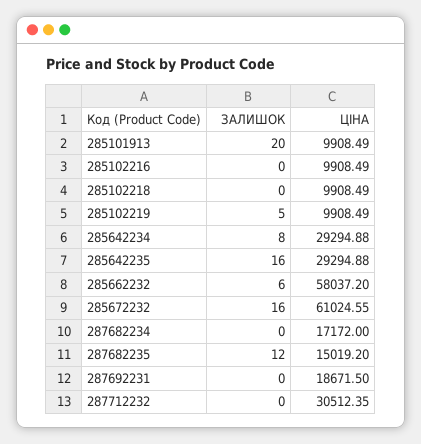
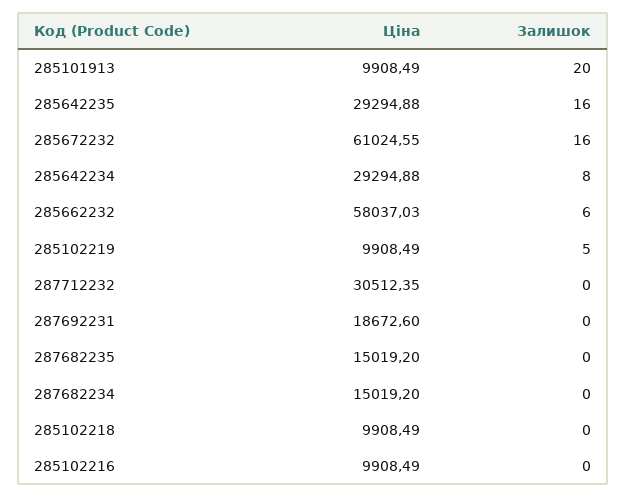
ЦІНА, 285662232: 58037.2 -> 58037.03
ЦІНА, 287682234: 17172 -> 15019.2
ЗАЛИШОК, 287682235: 12 -> 0
ЦІНА, 287692231: 18671.5 -> 18672.6

